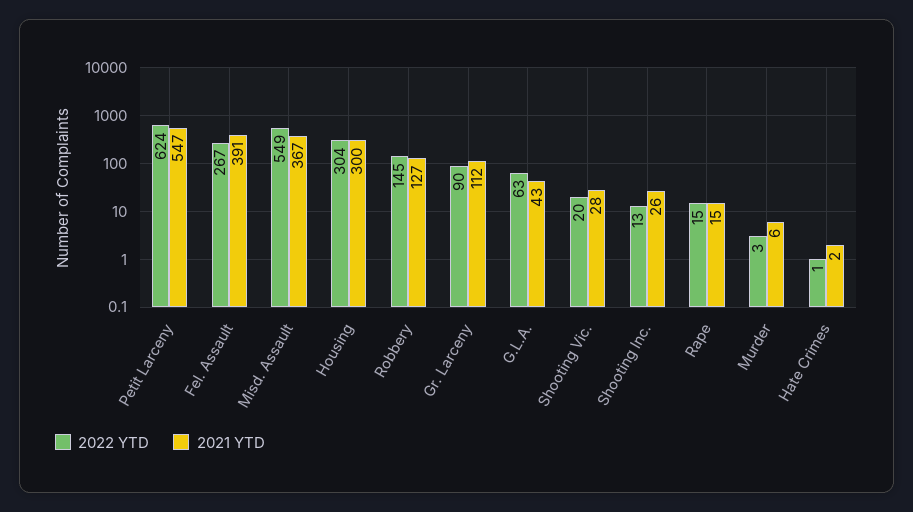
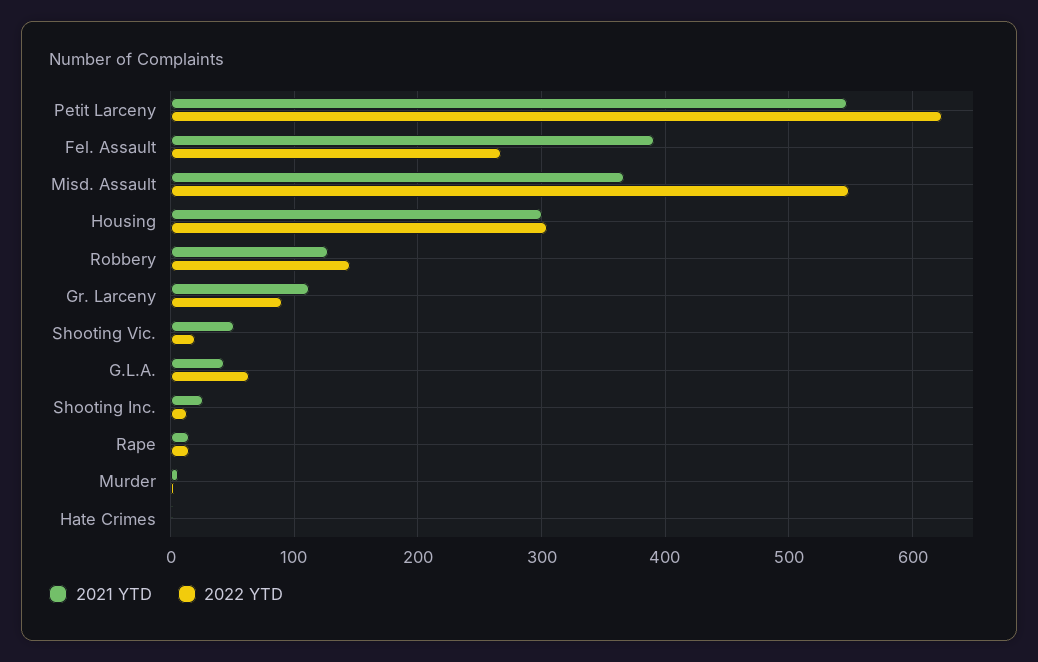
2021 YTD, Shooting Vic.: 28 -> 50

